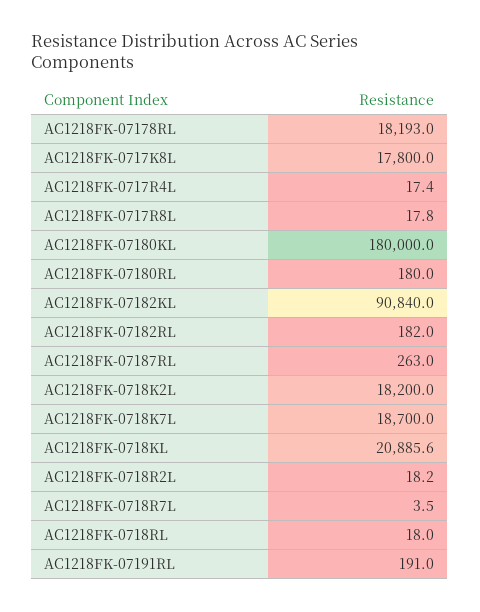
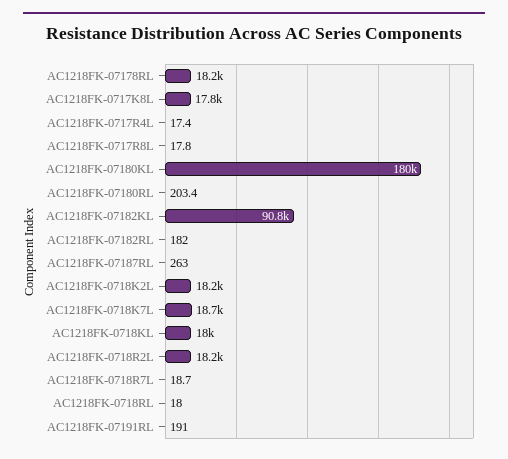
AC1218FK-07180RL: 180 -> 203.4
AC1218FK-0718KL: 20885.6 -> 18000
AC1218FK-0718R2L: 18.2 -> 18200
AC1218FK-0718R7L: 3.5 -> 18.7

